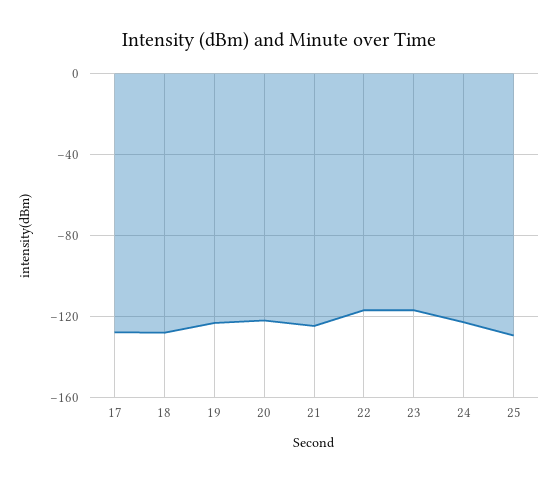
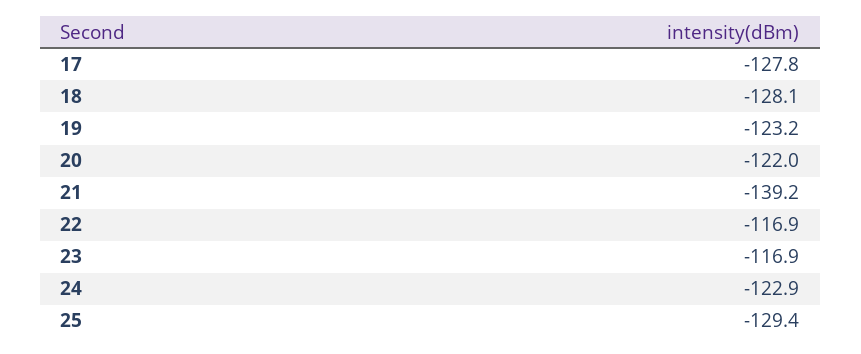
21: -125 -> -139.2

